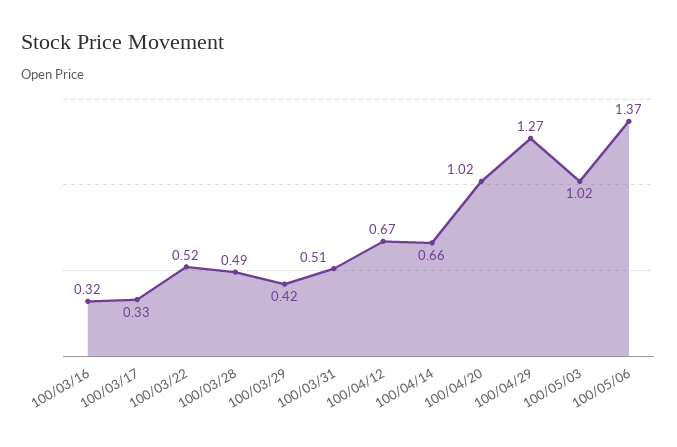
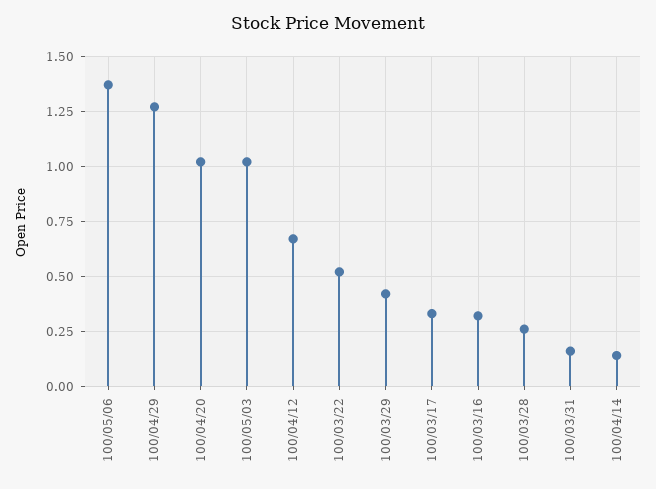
100/03/28: 0.49 -> 0.25
100/03/31: 0.51 -> 0.15
100/04/14: 0.66 -> 0.15

